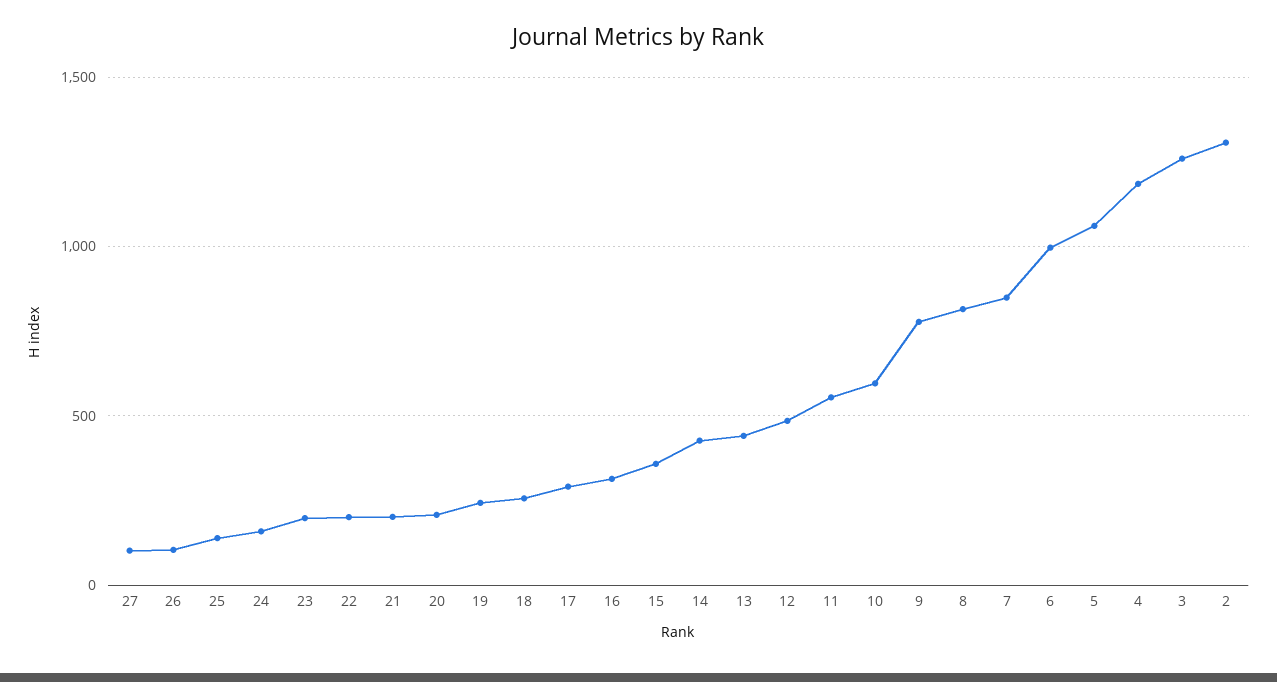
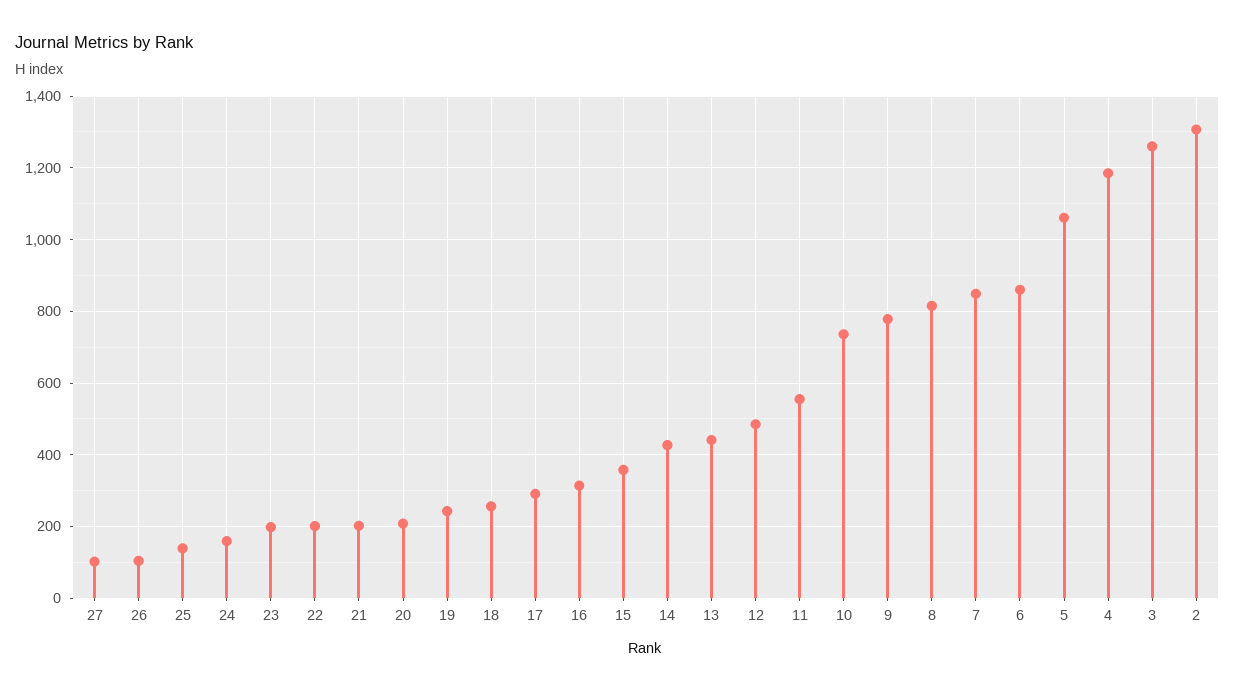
10: 600 -> 740
6: 1000 -> 860

